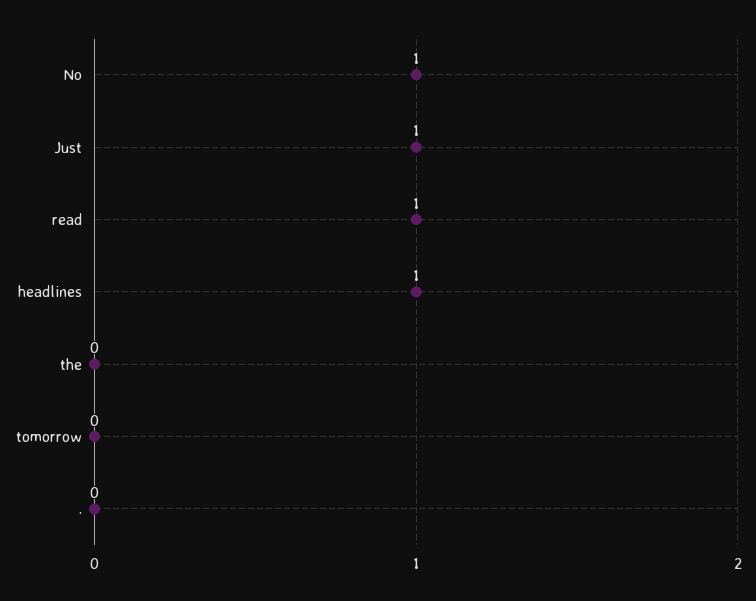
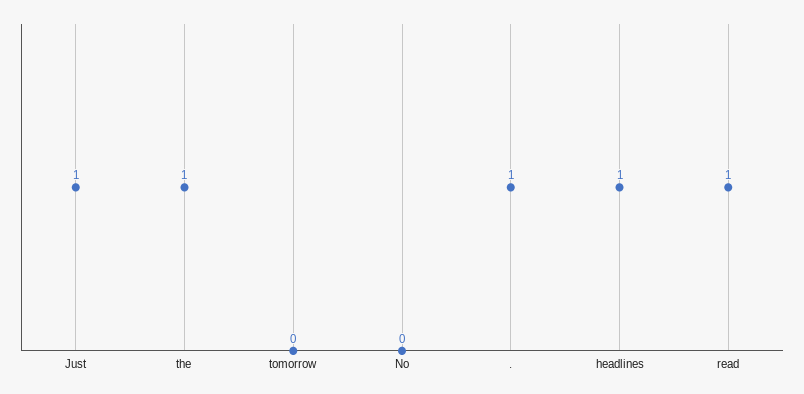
No: 1 -> 0
the: 0 -> 1
.: 0 -> 1

